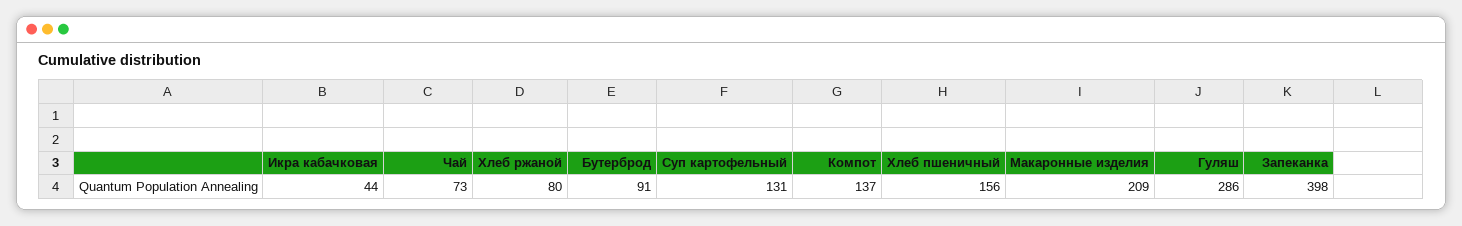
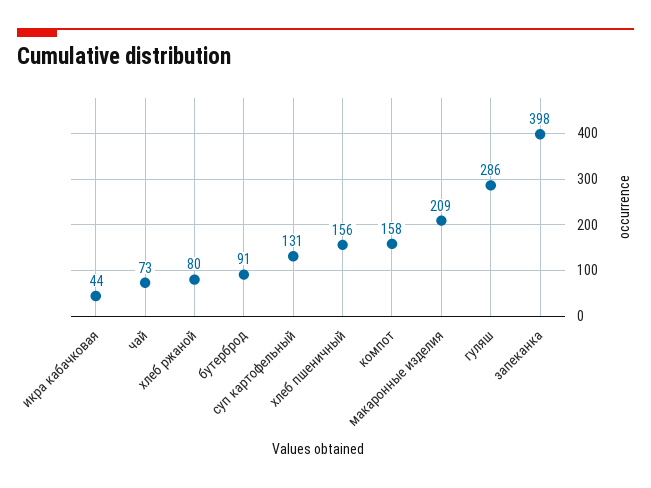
Компот: 137 -> 158

